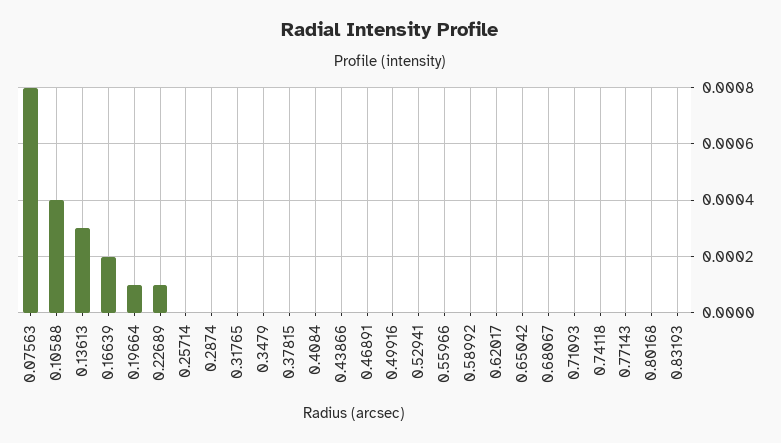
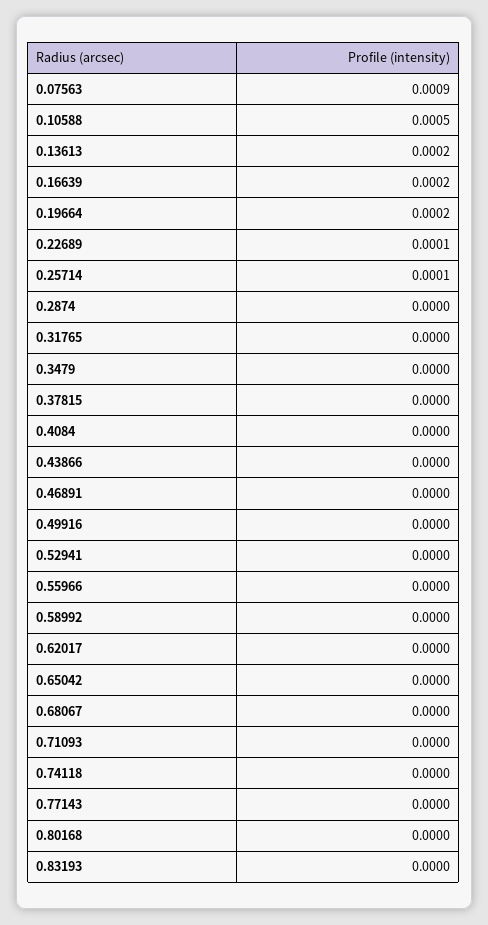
0.07563: 0.0008 -> 0.0009
0.10588: 0.0004 -> 0.0005
0.13613: 0.0003 -> 0.0002
0.19664: 0.0001 -> 0.0002
0.25714: 0 -> 0.0001

